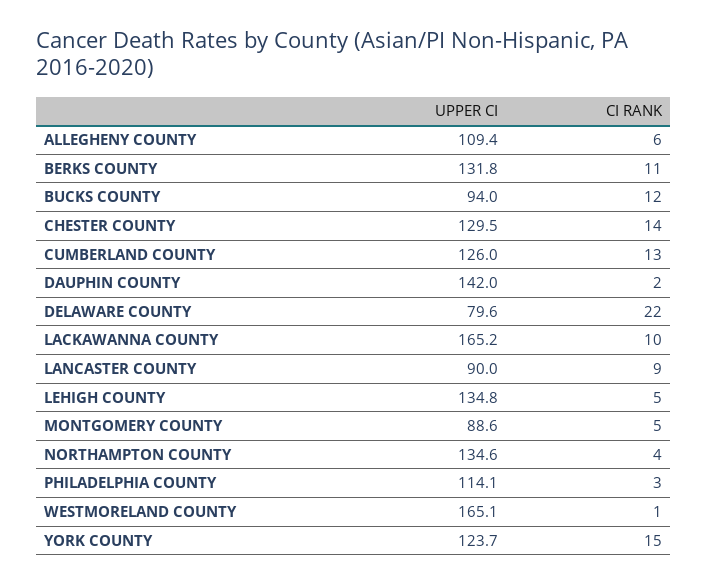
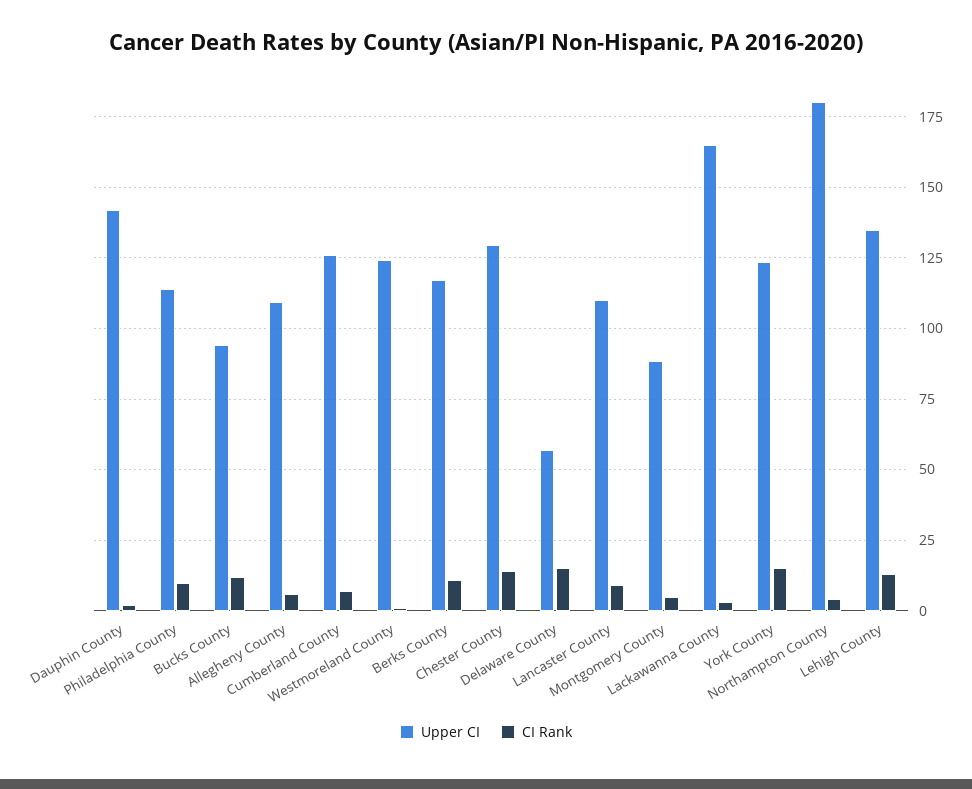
UPPER CI, BERKS COUNTY: 131.8 -> 117.5
CI RANK, CUMBERLAND COUNTY: 13 -> 7.5
UPPER CI, DELAWARE COUNTY: 79.6 -> 57.5
CI RANK, DELAWARE COUNTY: 22 -> 15
CI RANK, LACKAWANNA COUNTY: 10 -> 2.5
UPPER CI, LANCASTER COUNTY: 90 -> 110
CI RANK, LEHIGH COUNTY: 5 -> 12.5
UPPER CI, NORTHAMPTON COUNTY: 134.6 -> 180
CI RANK, PHILADELPHIA COUNTY: 3 -> 10
UPPER CI, WESTMORELAND COUNTY: 165.1 -> 125

